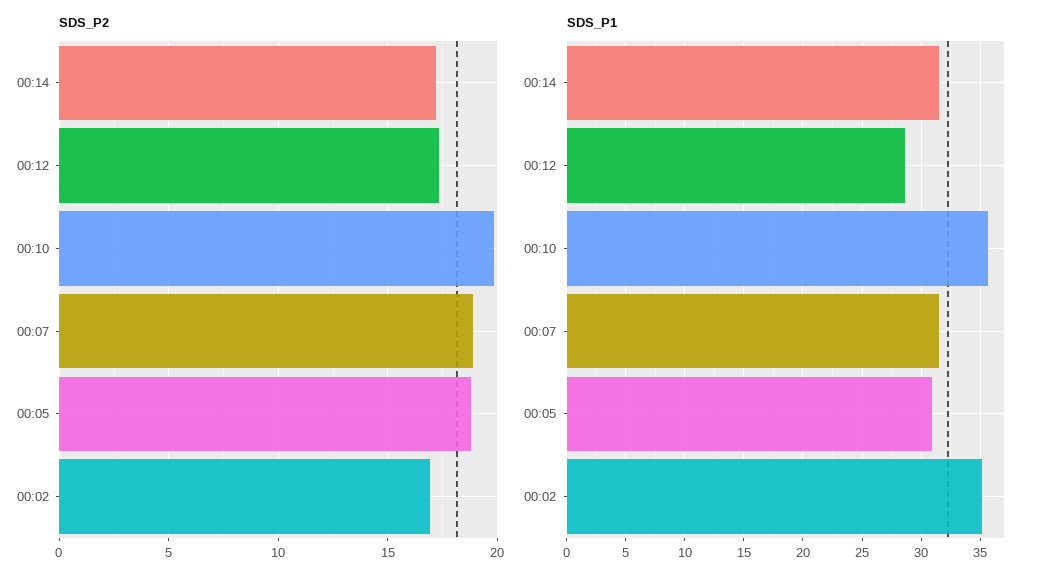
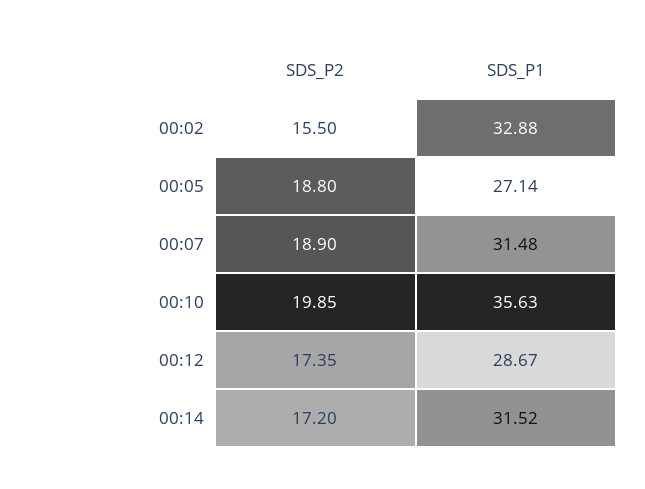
SDS_P2, 00:02: 17 -> 15.5
SDS_P1, 00:05: 31 -> 27.14
SDS_P1, 00:02: 35 -> 32.88

